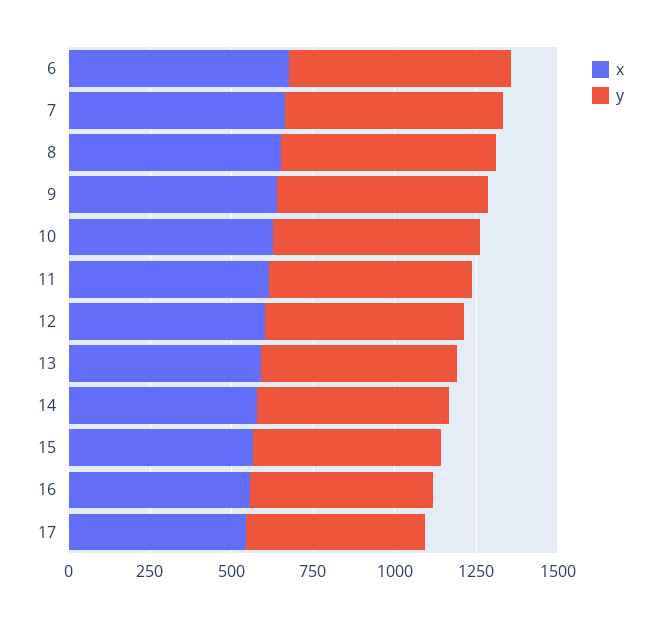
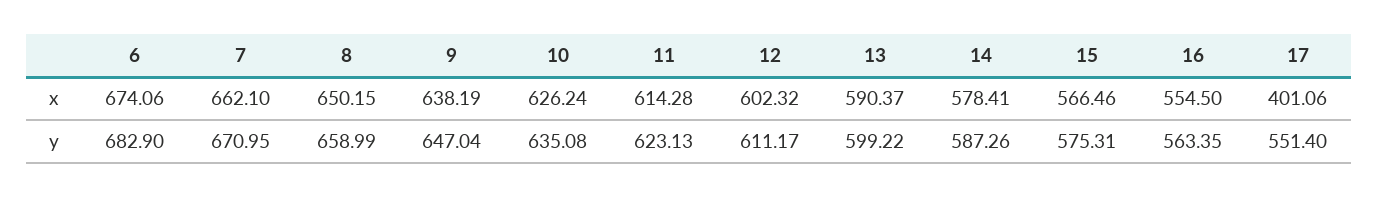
x, 17: 550 -> 401.06

